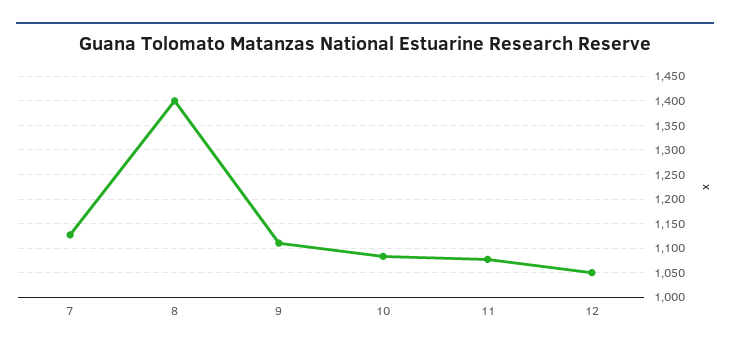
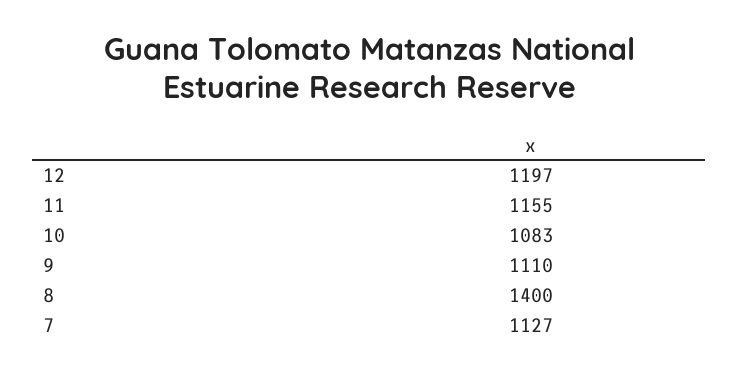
11: 1075 -> 1155
12: 1050 -> 1197

